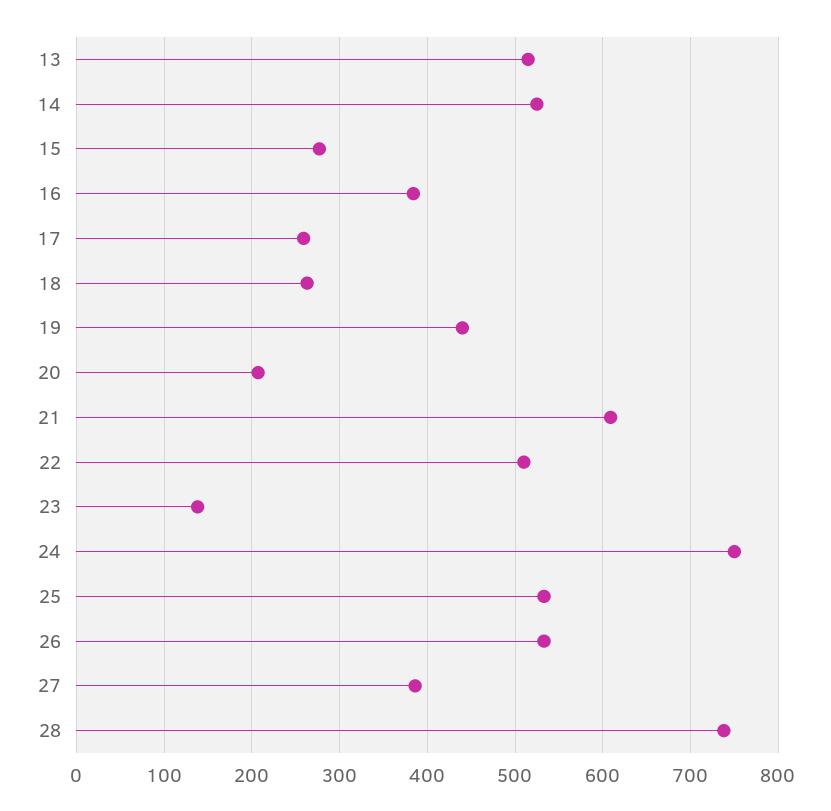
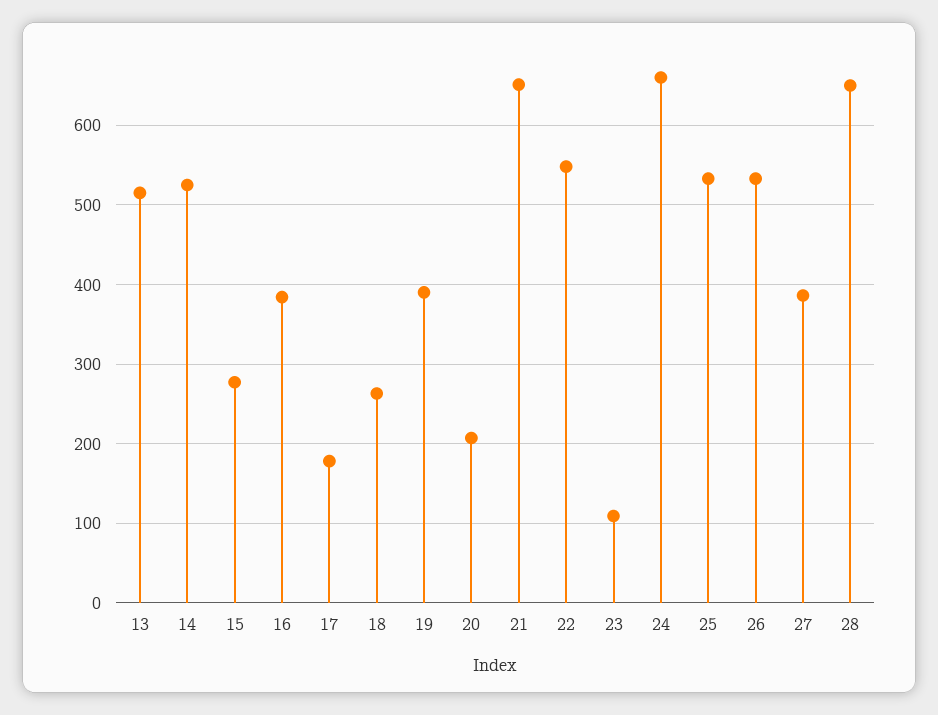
17: 260 -> 180
19: 440 -> 390
21: 610 -> 650
22: 510 -> 550
23: 140 -> 110
24: 750 -> 660
28: 740 -> 650

